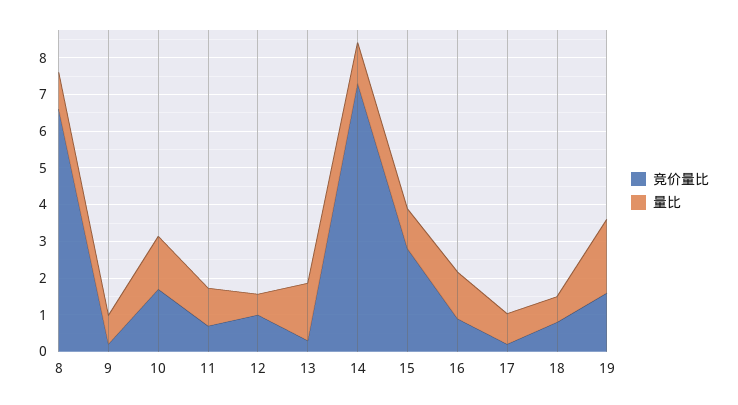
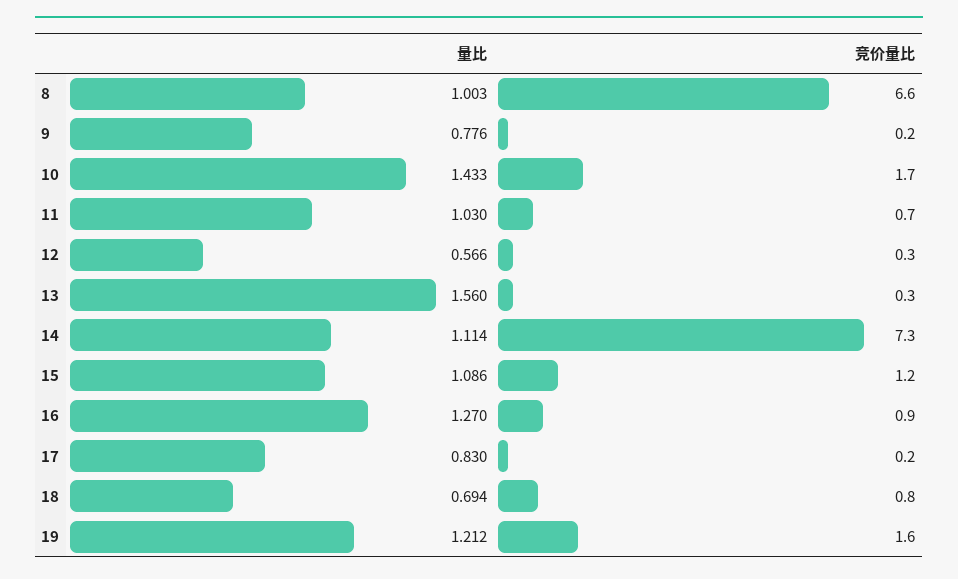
竞价量比, 12: 1 -> 0.3
竞价量比, 15: 2.75 -> 1.2
量比, 19: 2 -> 1.212

